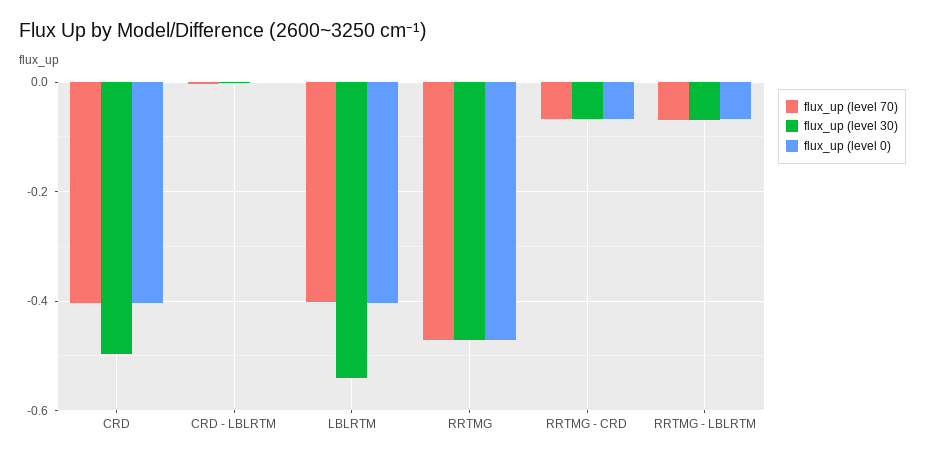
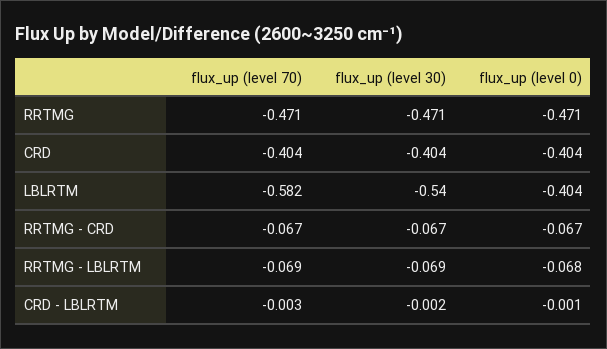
flux_up (level 30), CRD: -0.5 -> -0.404
flux_up (level 70), LBLRTM: -0.4 -> -0.582

